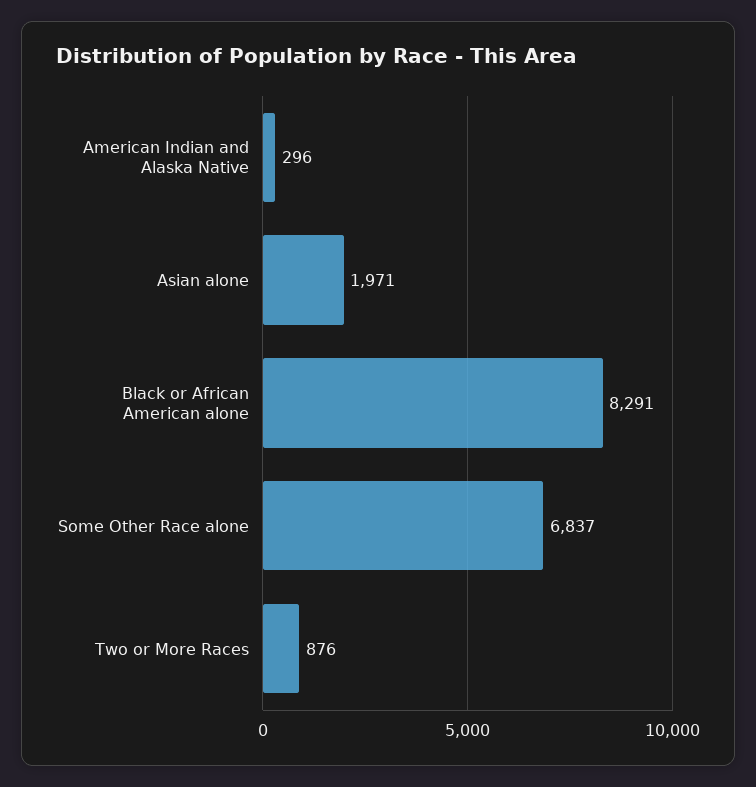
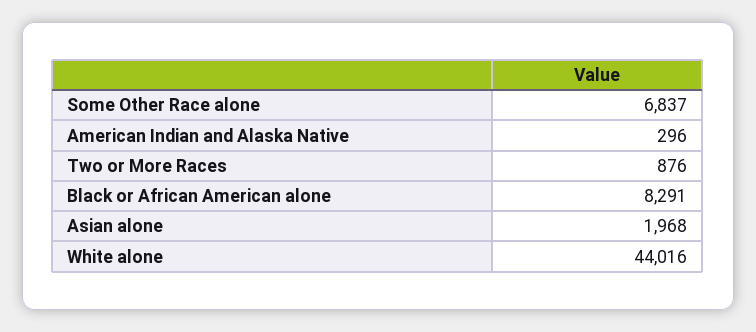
Asian alone: 1971 -> 1968
White alone: none -> 44016

